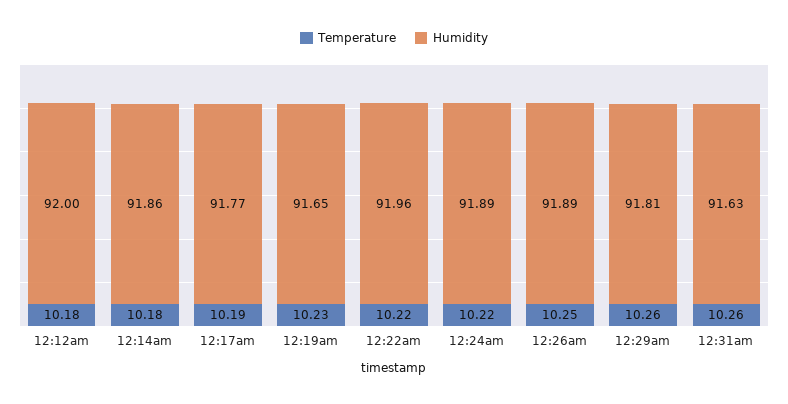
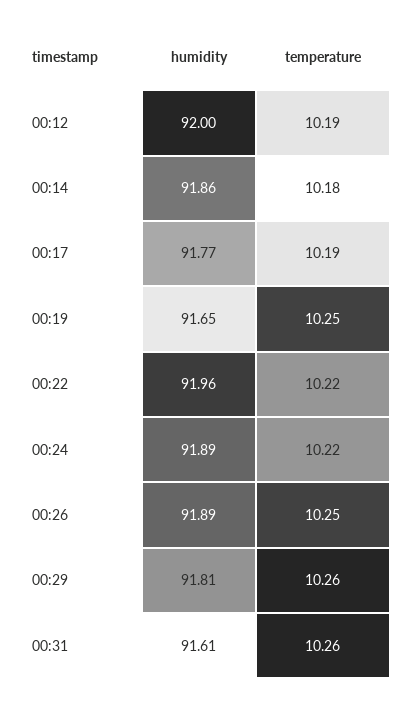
Temperature, 12:12am: 10.18 -> 10.19
Temperature, 12:19am: 10.23 -> 10.25
Humidity, 12:31am: 91.63 -> 91.61

